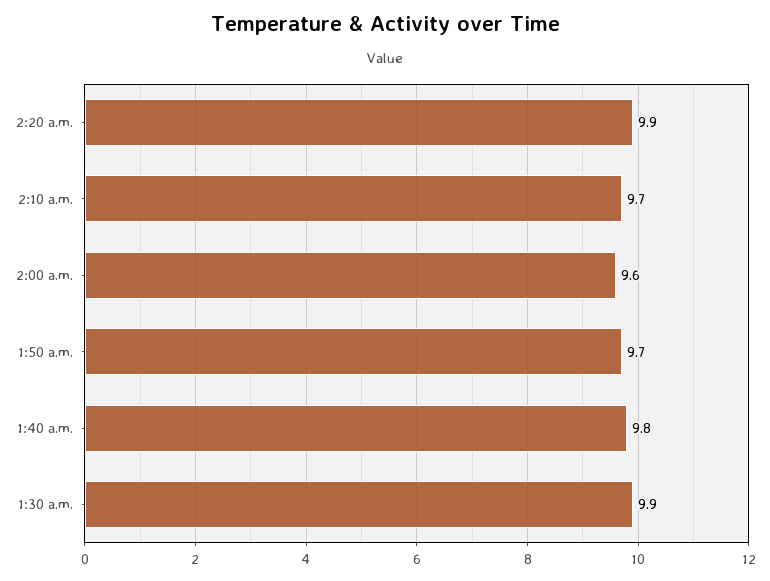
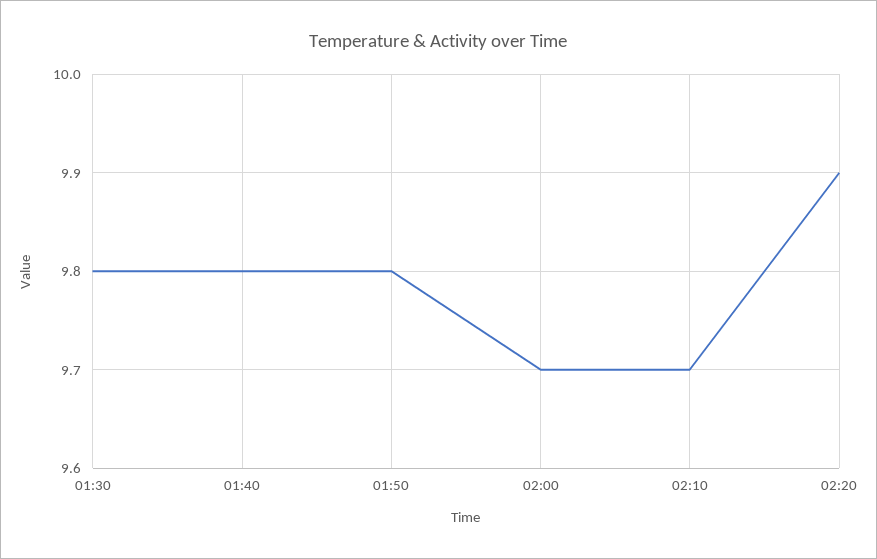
2:00 a.m.: 9.6 -> 9.7
1:50 a.m.: 9.7 -> 9.8
1:30 a.m.: 9.9 -> 9.8

